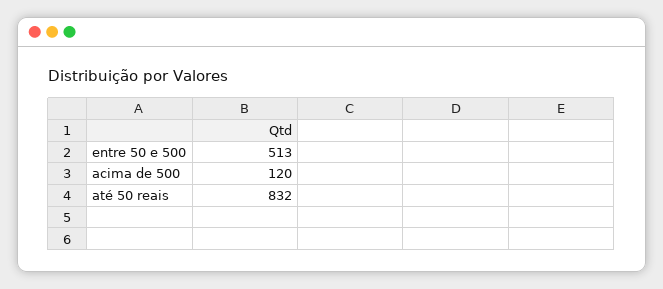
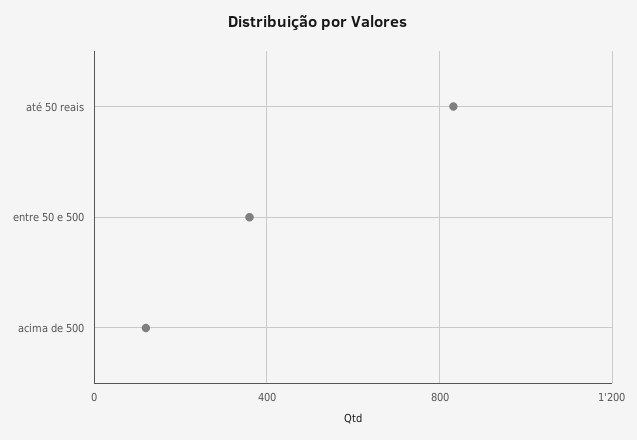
entre 50 e 500: 513 -> 350

